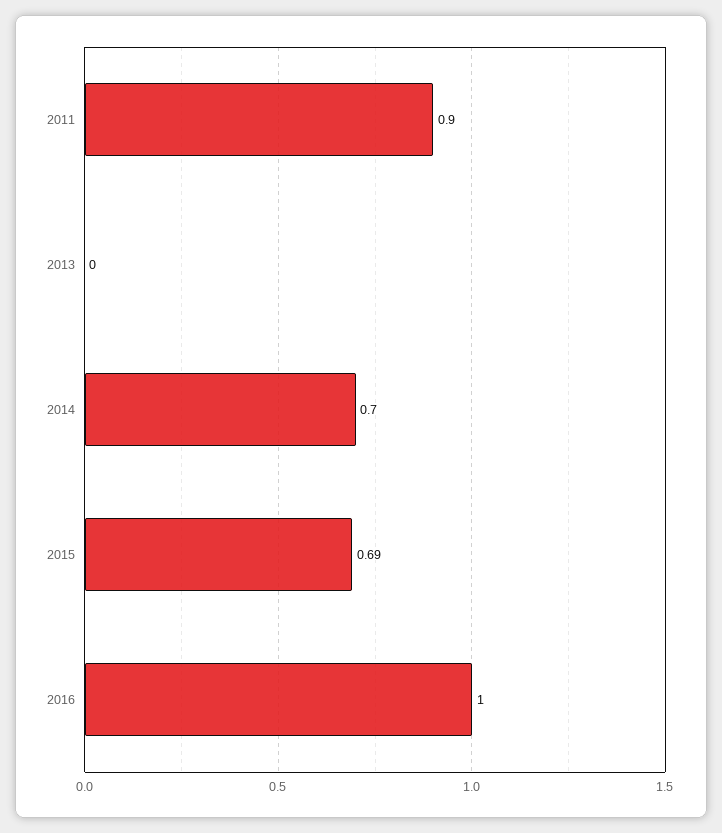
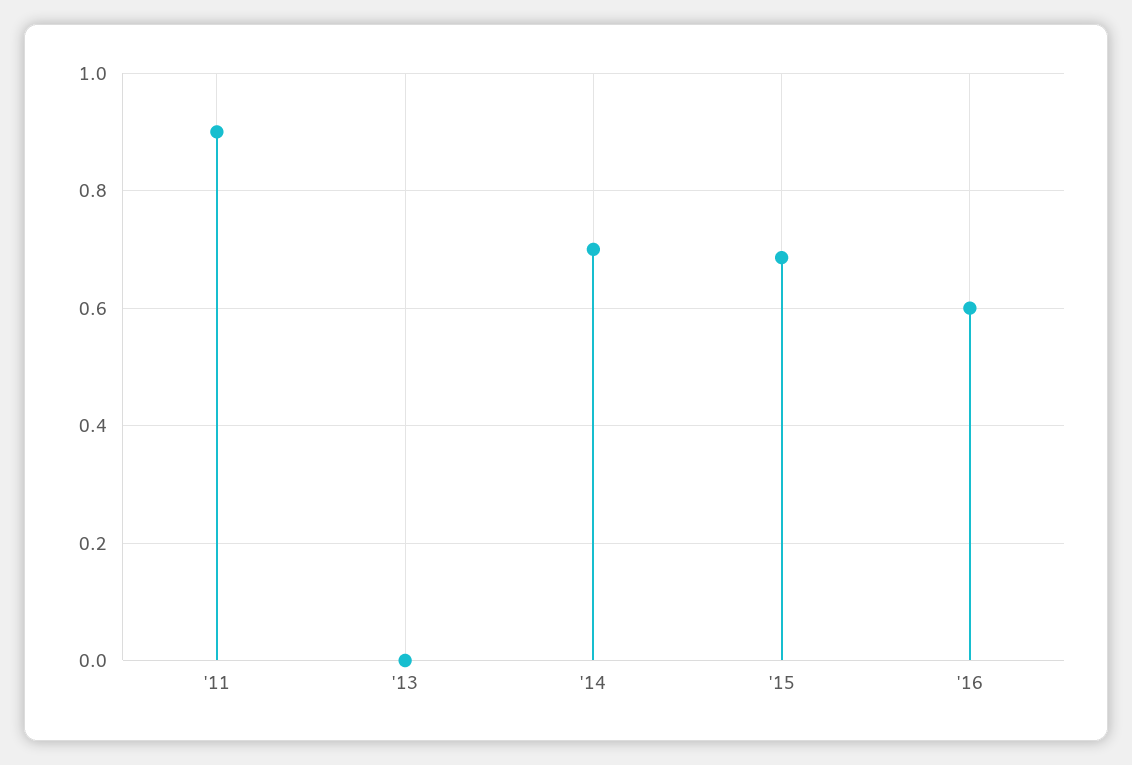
2016: 1 -> 0.6

